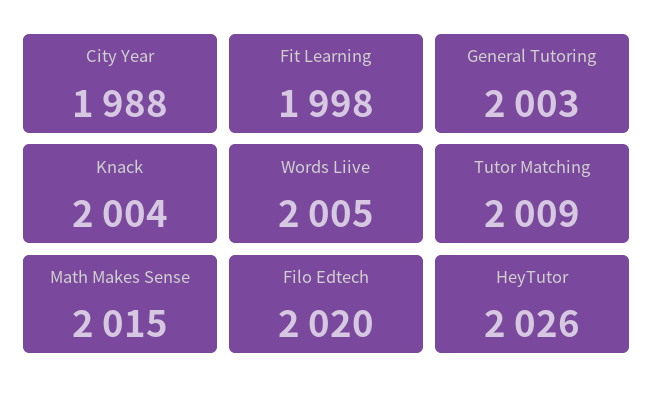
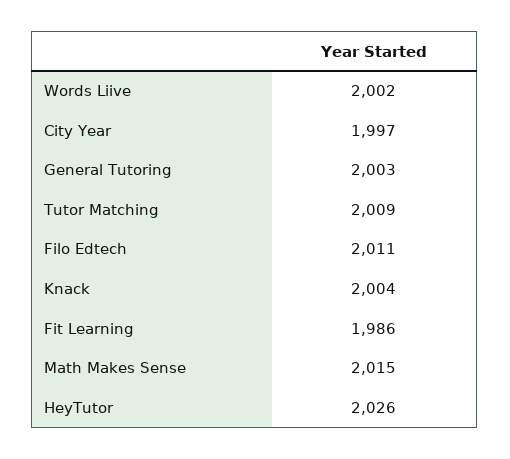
City Year: 1988 -> 1997
Fit Learning: 1998 -> 1986
Words Liive: 2005 -> 2002
Filo Edtech: 2020 -> 2011

